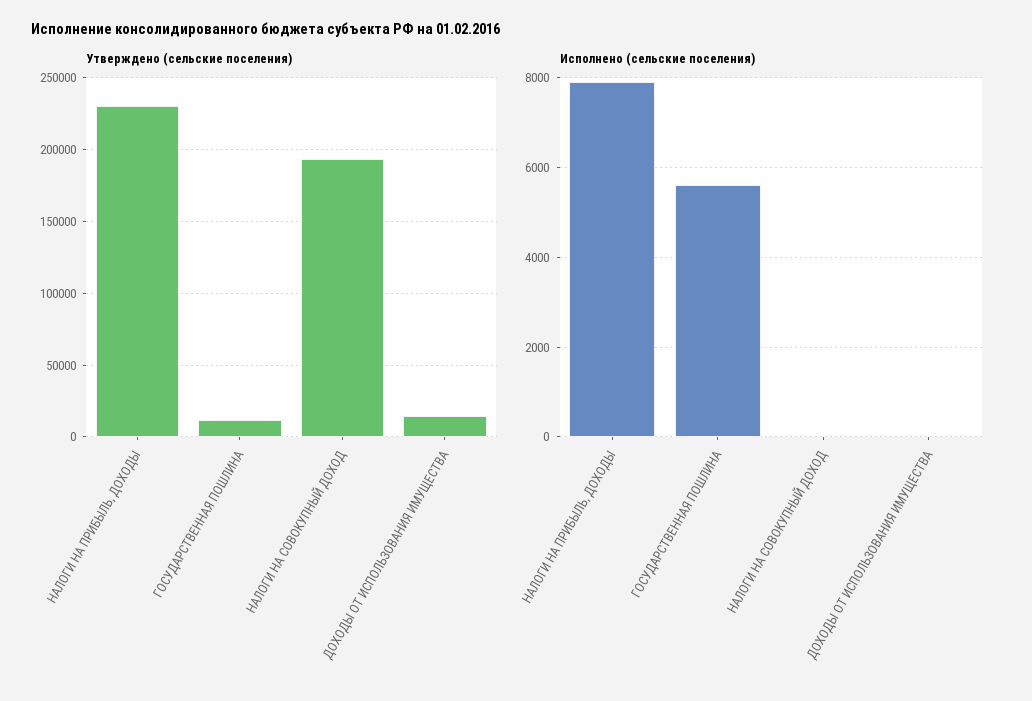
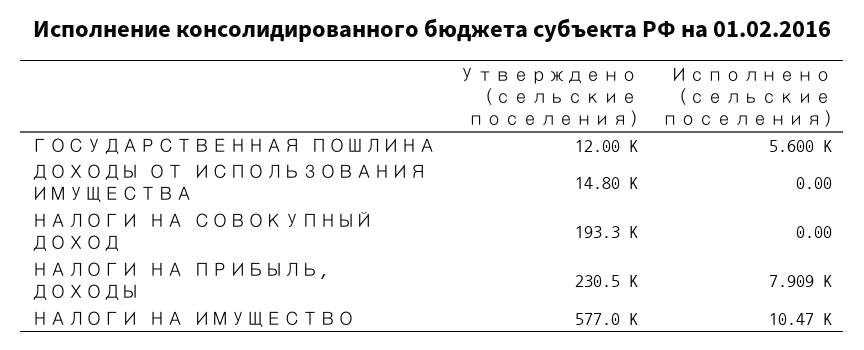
Утверждено (сельские поселения), НАЛОГИ НА ИМУЩЕСТВО: none -> 577000
Исполнено (сельские поселения), НАЛОГИ НА ИМУЩЕСТВО: none -> 10470

